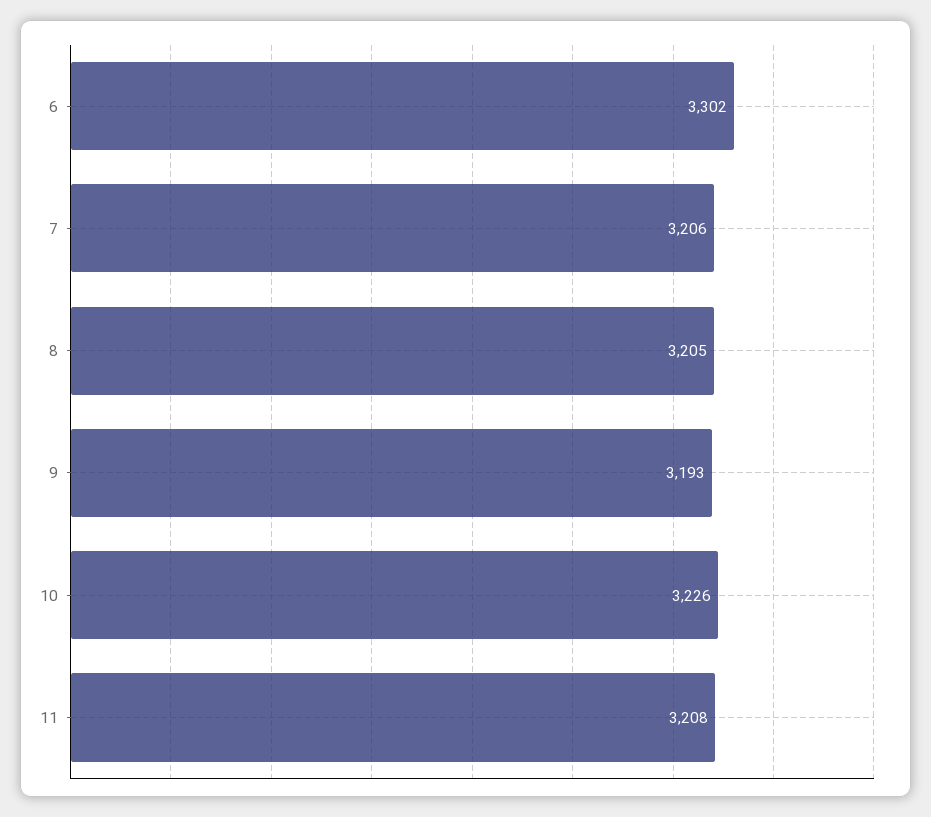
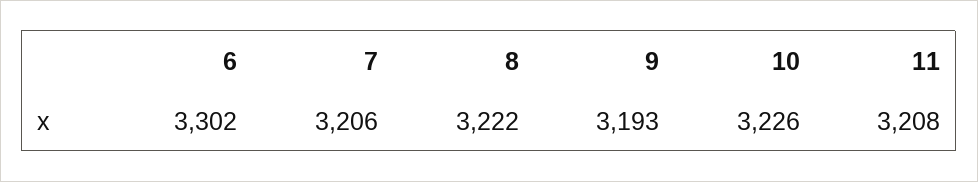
8: 3205 -> 3222

